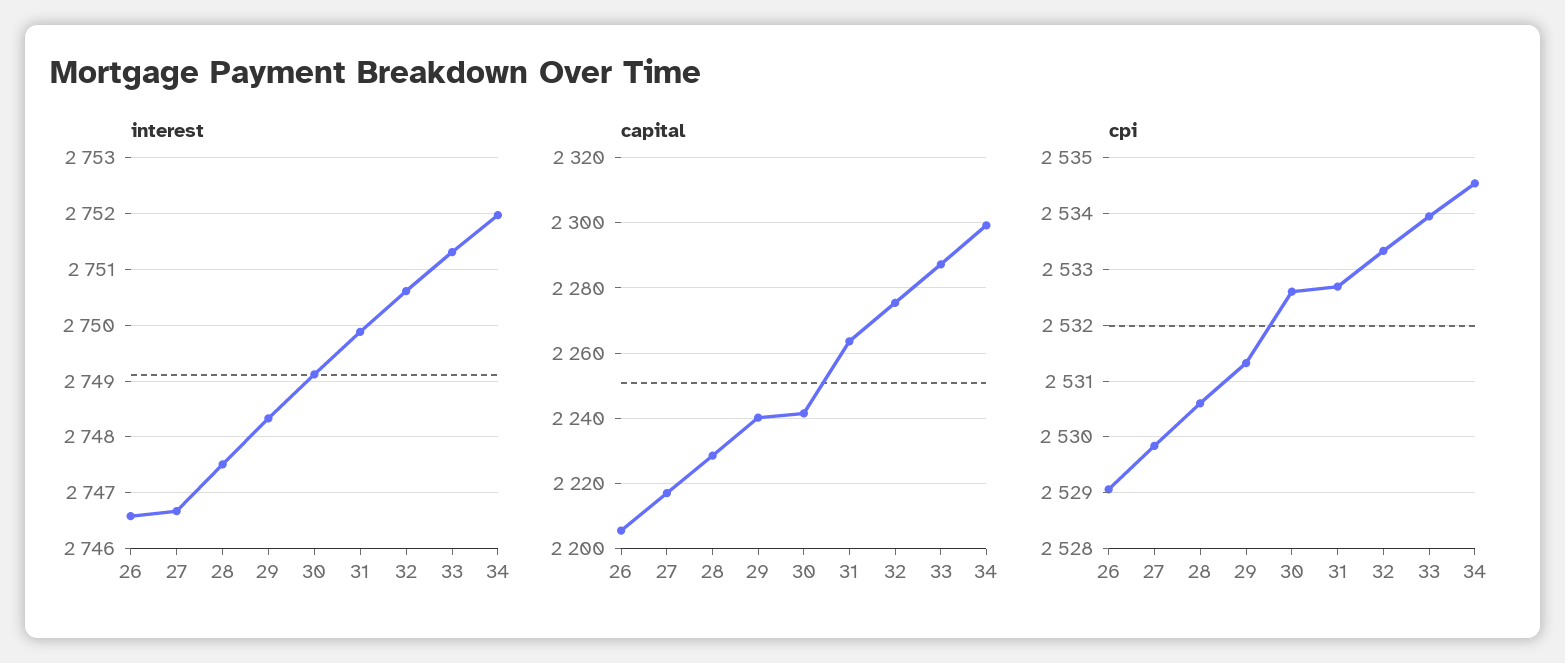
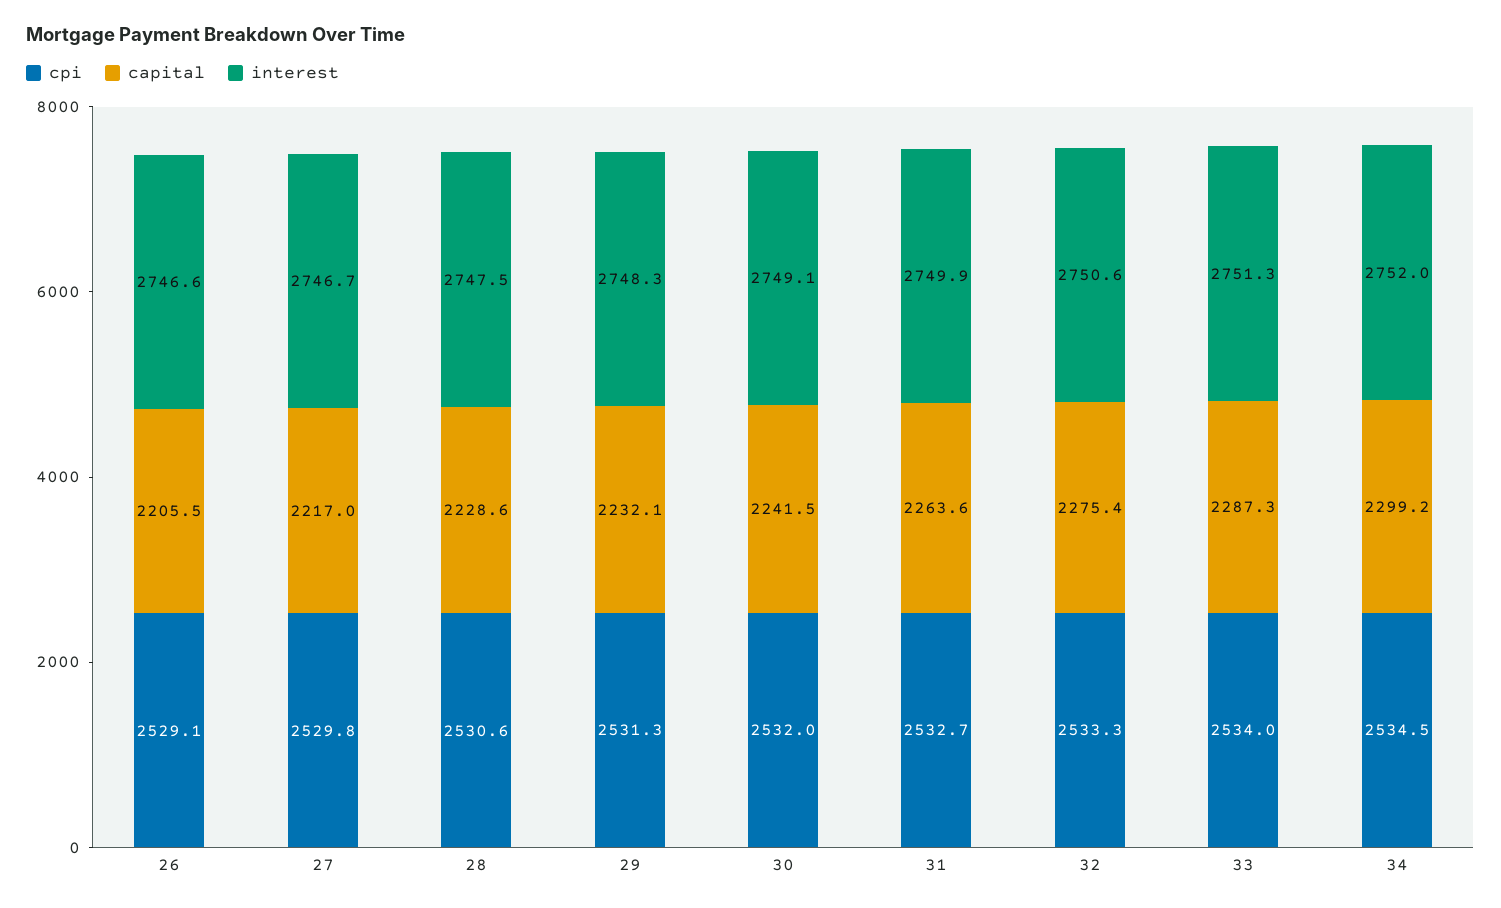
capital, 29: 2240 -> 2232.1
cpi, 30: 2532.6 -> 2532

